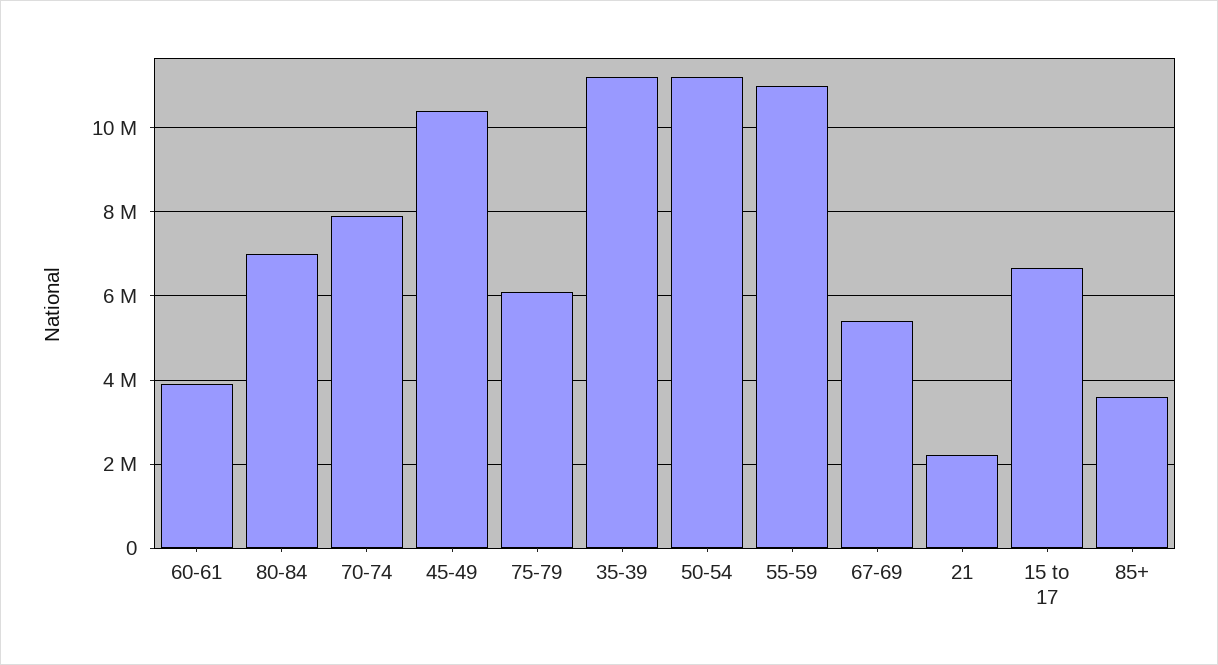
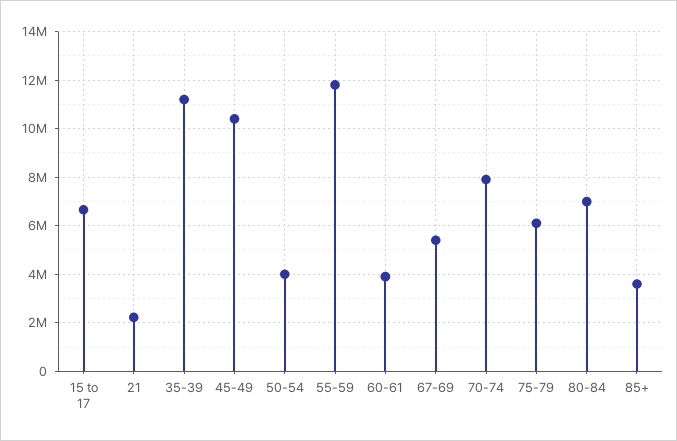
50-54: 11200000 -> 4000000
55-59: 11000000 -> 11750000

